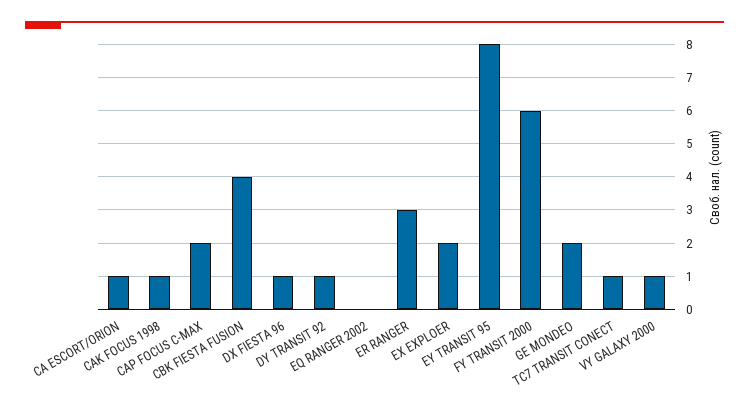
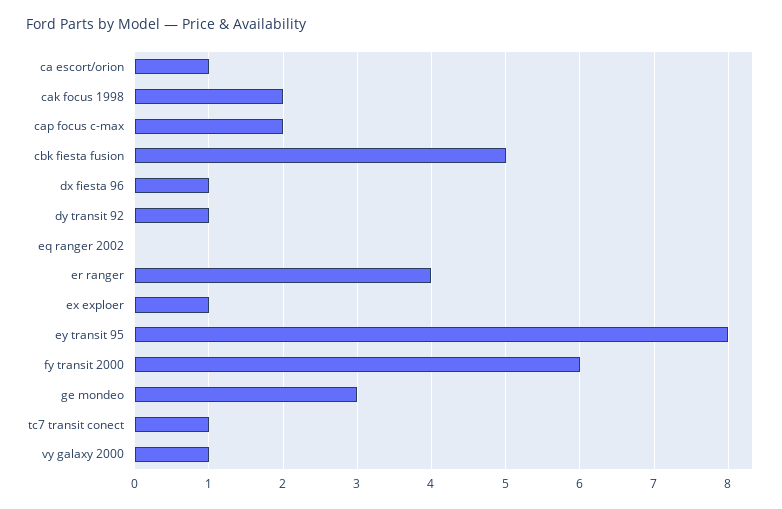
CAK FOCUS 1998: 1 -> 2
CBK FIESTA FUSION: 4 -> 5
ER RANGER: 3 -> 4
EX EXPLOER: 2 -> 1
GE MONDEO: 2 -> 3

